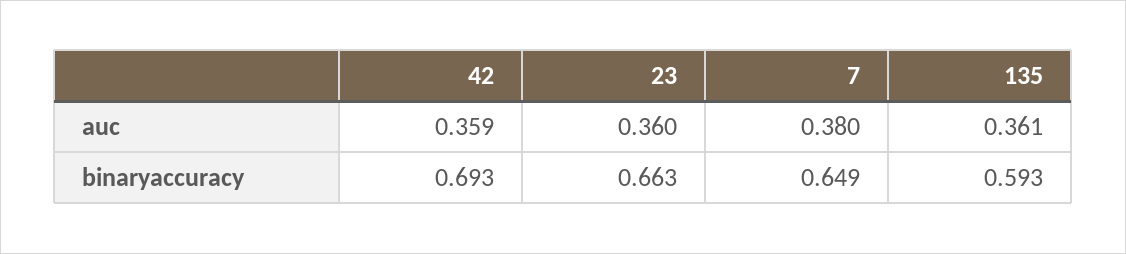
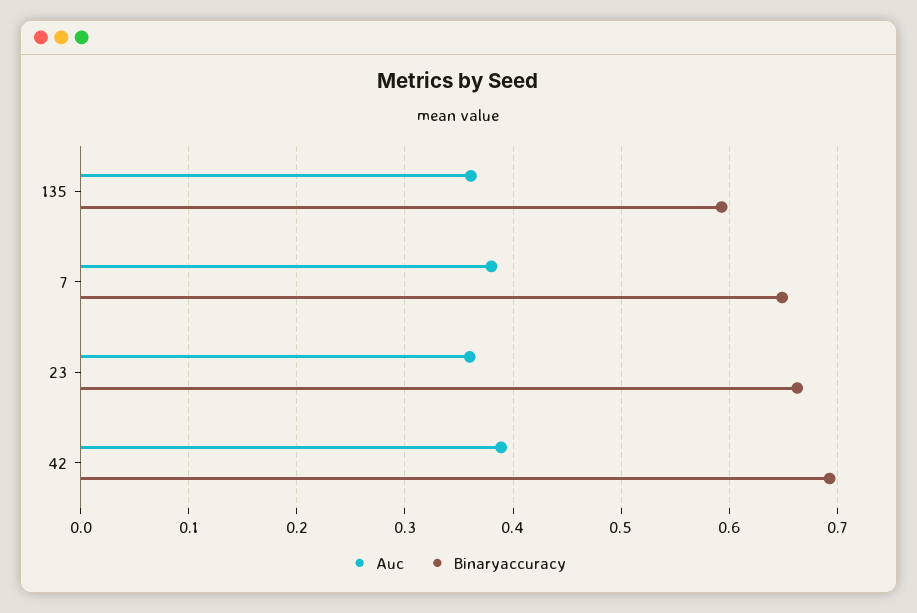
auc, 42: 0.359 -> 0.39

